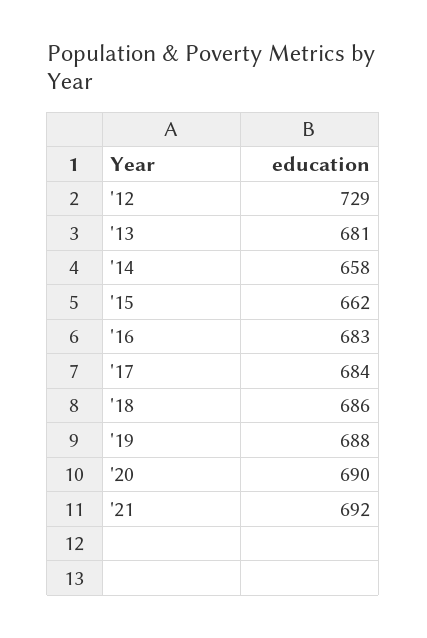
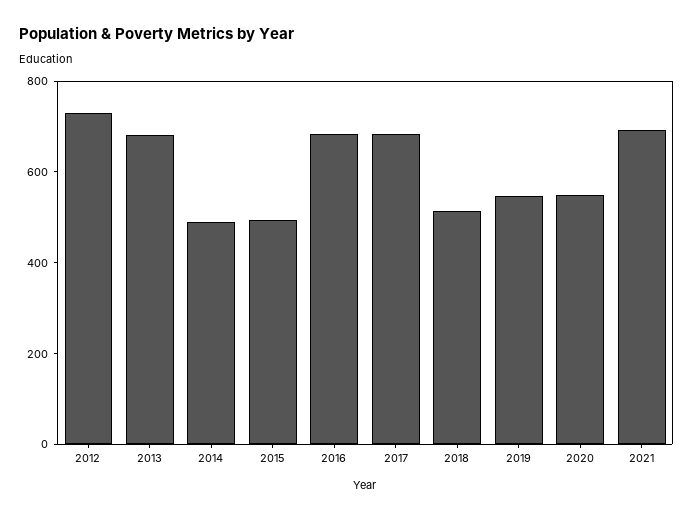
'14: 658 -> 500
'15: 662 -> 500
'18: 686 -> 500
'19: 688 -> 550
'20: 690 -> 550

